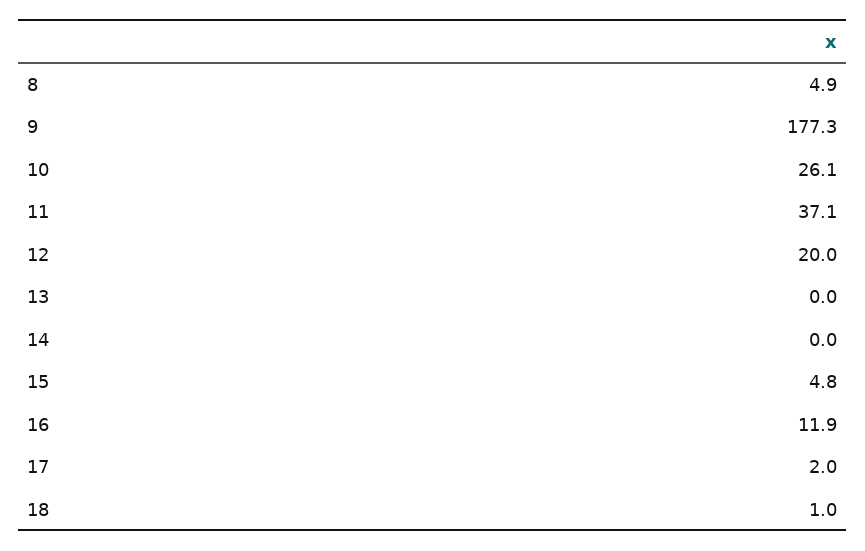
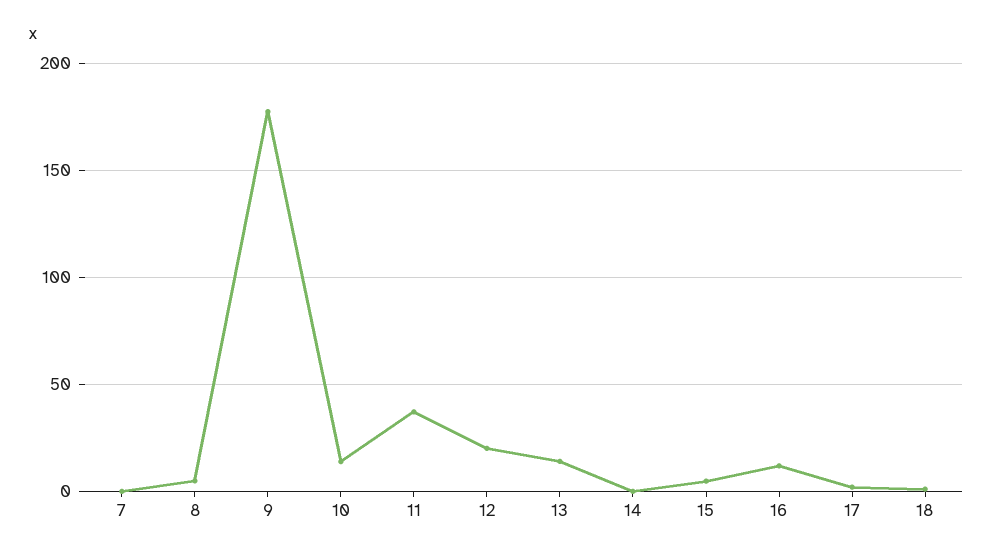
10: 26.1 -> 15
13: 0 -> 15
7: none -> 0

